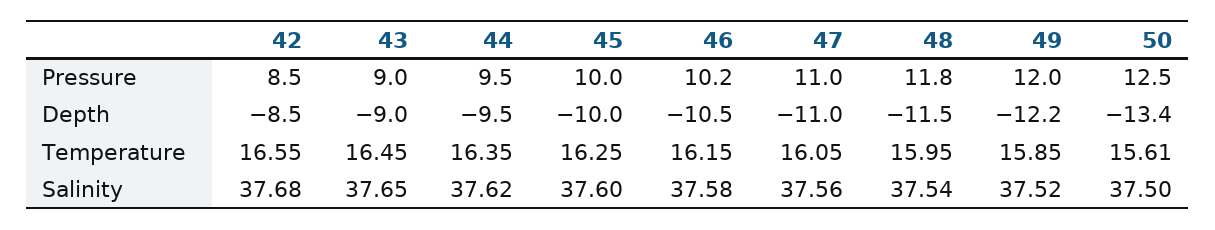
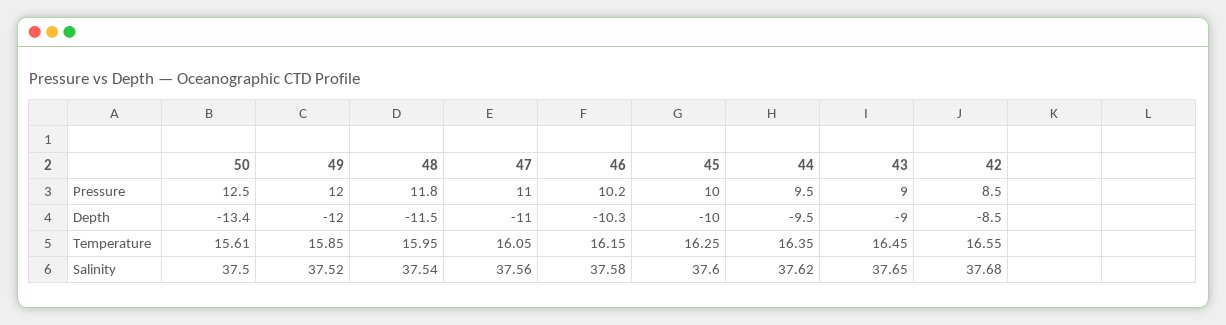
46, Depth: -10.5 -> -10.3
49, Depth: -12.2 -> -12

